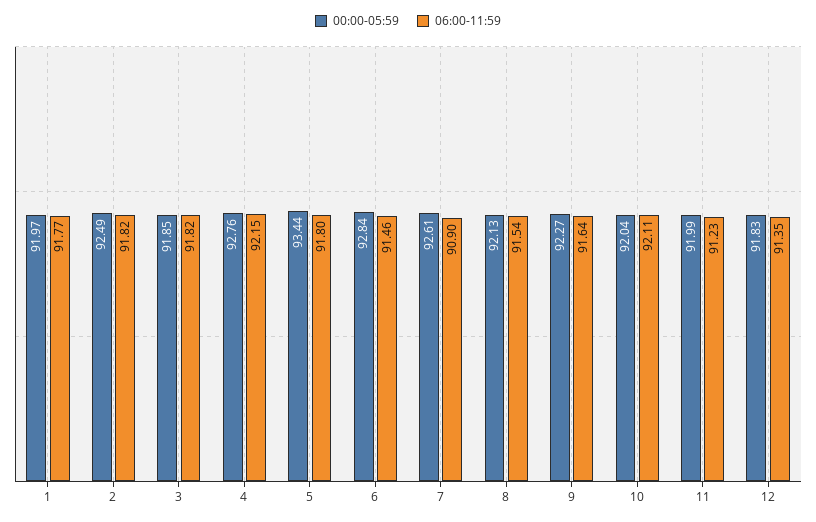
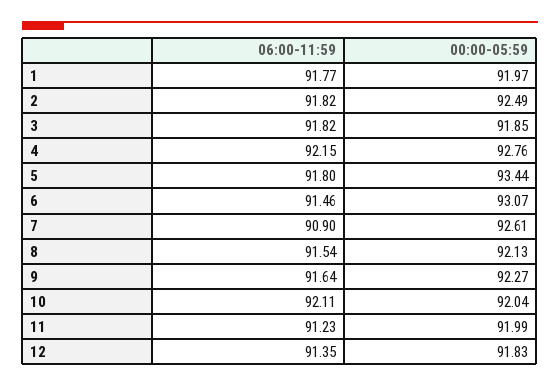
00:00-05:59, 6: 92.84 -> 93.07

